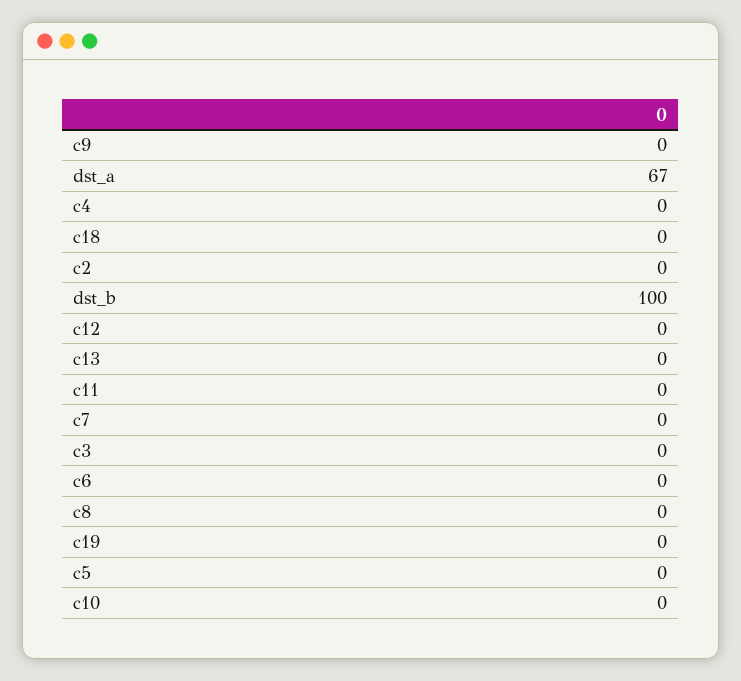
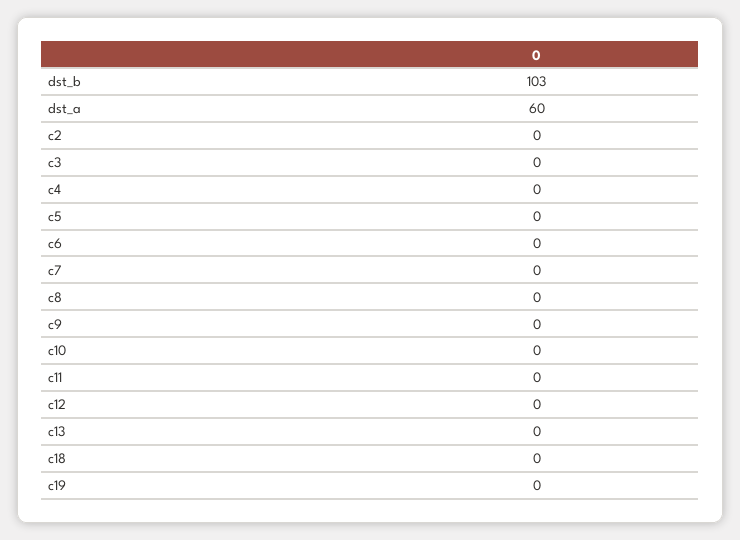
dst_a: 67 -> 60
dst_b: 100 -> 103

